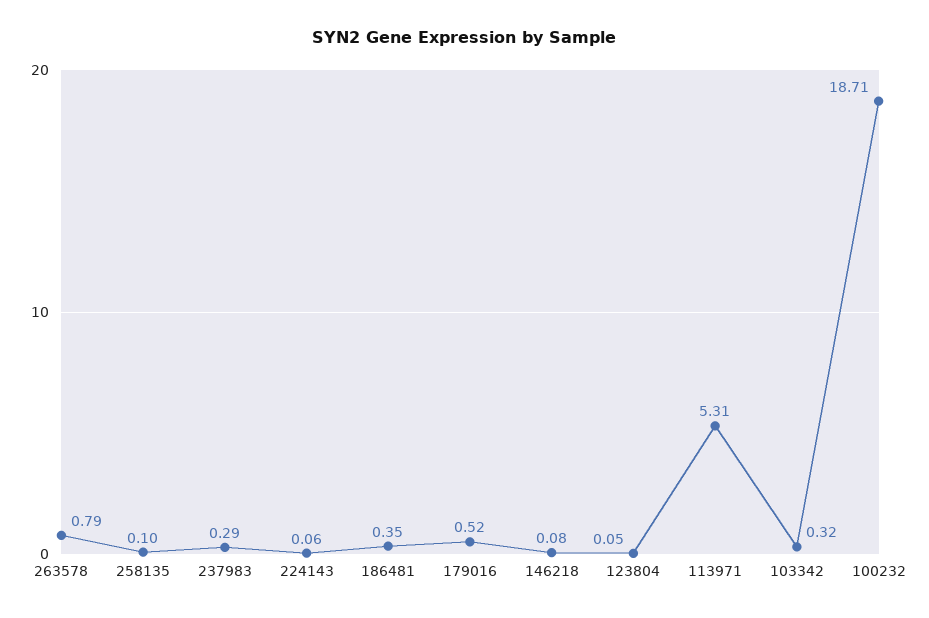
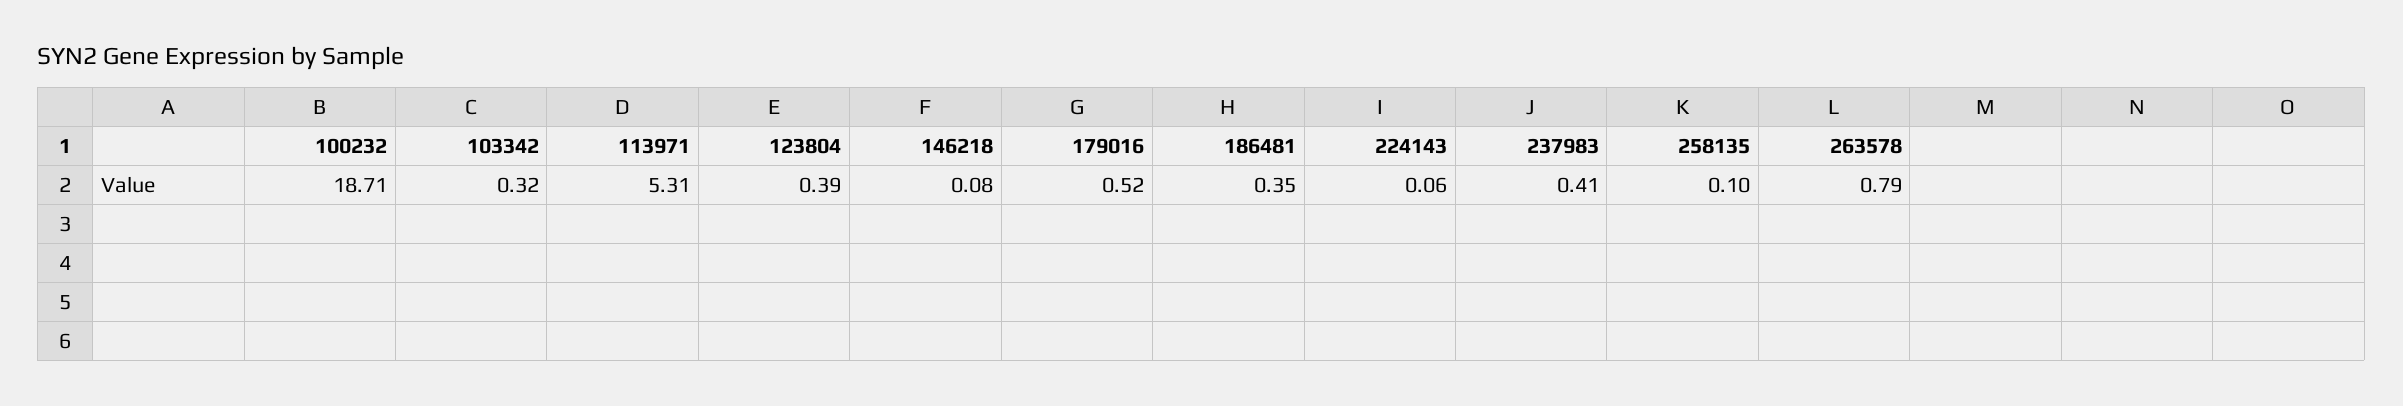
237983: 0.29 -> 0.41
123804: 0.05 -> 0.39

